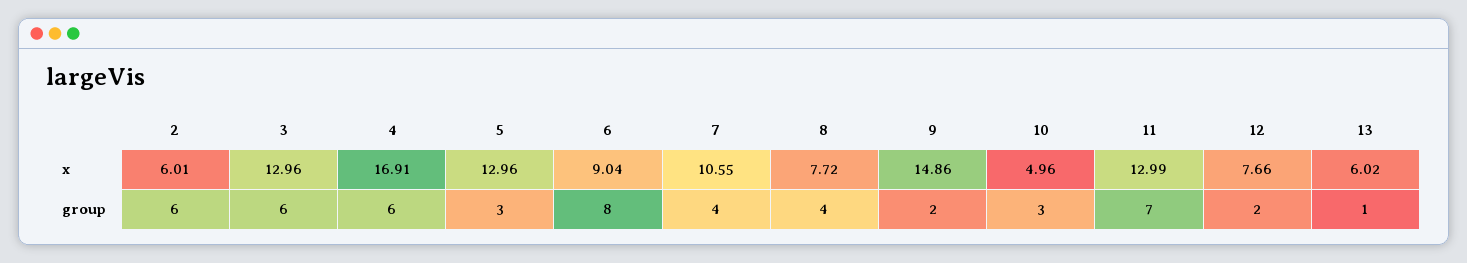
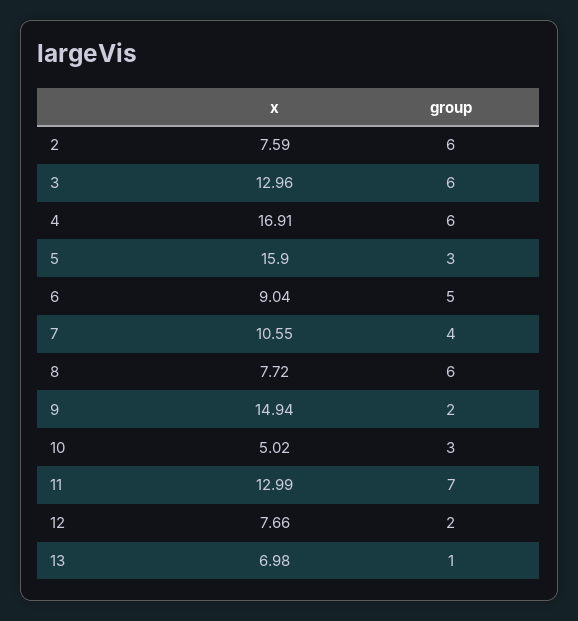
2, x: 6.01 -> 7.59
5, x: 12.96 -> 15.9
9, x: 14.86 -> 14.94
10, x: 4.96 -> 5.02
13, x: 6.02 -> 6.98
6, group: 8 -> 5
8, group: 4 -> 6

